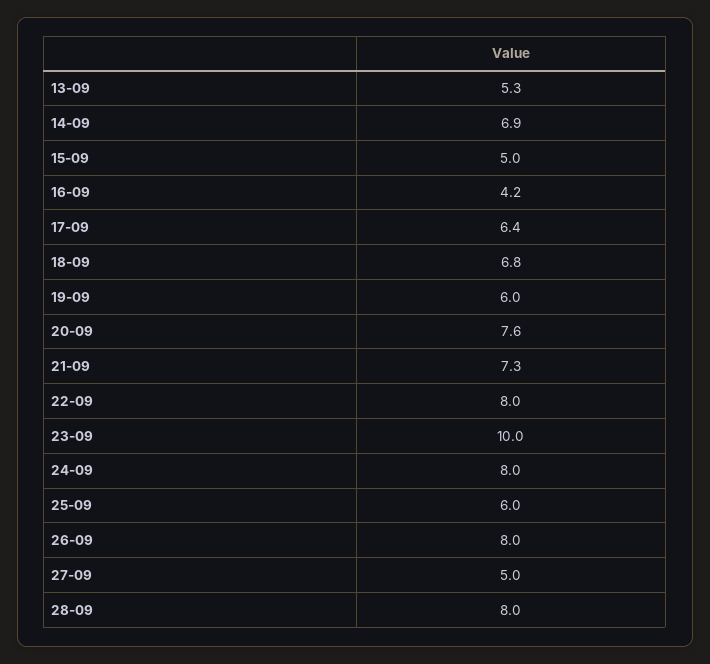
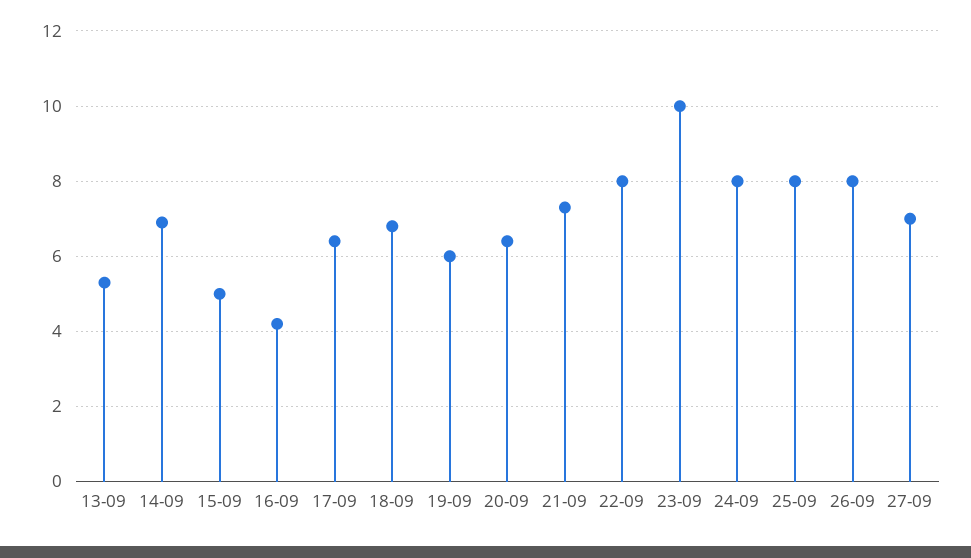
20-09: 7.6 -> 6.5
25-09: 6 -> 8
27-09: 5 -> 7
28-09: 8 -> none

